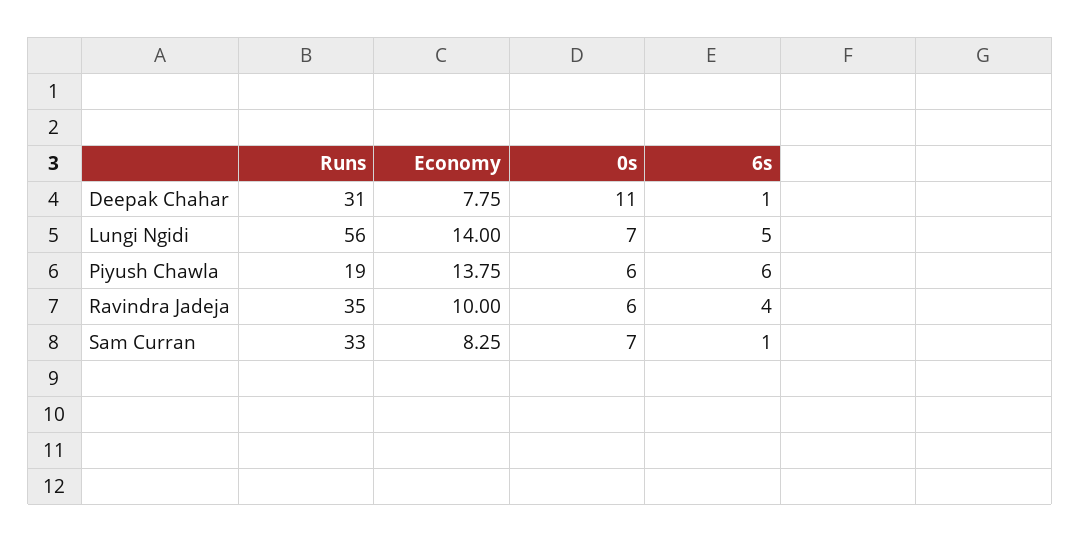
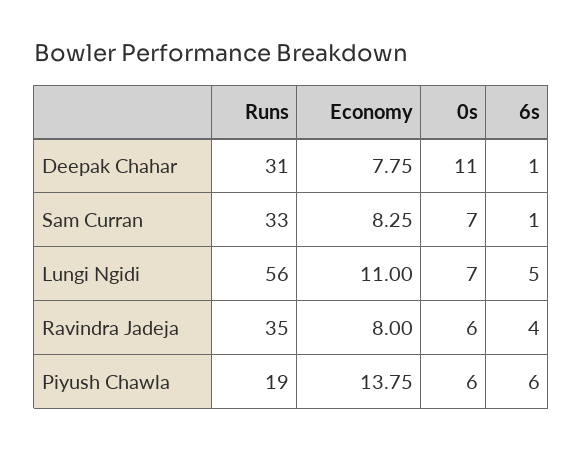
Economy, Lungi Ngidi: 14 -> 11
Economy, Ravindra Jadeja: 10 -> 8

